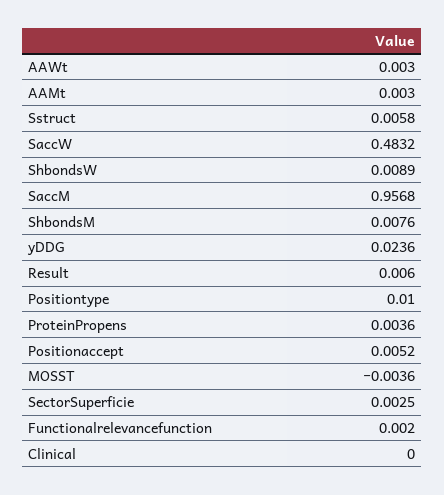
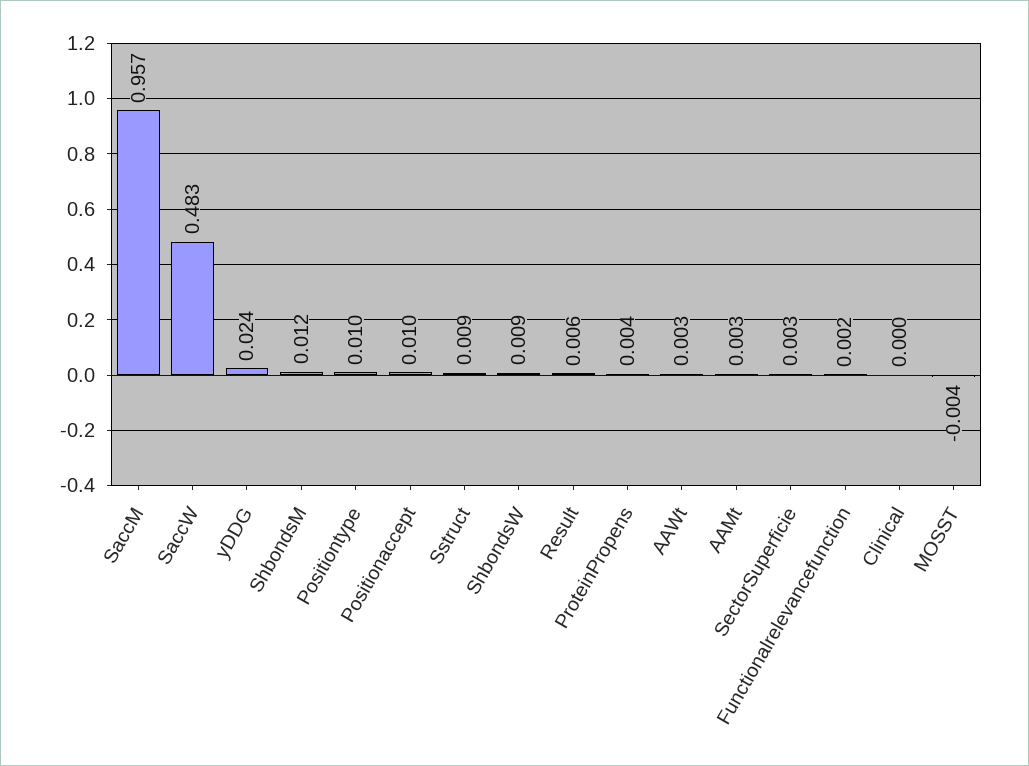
Sstruct: 0.0058 -> 0.009
ShbondsM: 0.0076 -> 0.012
Positionaccept: 0.0052 -> 0.01

